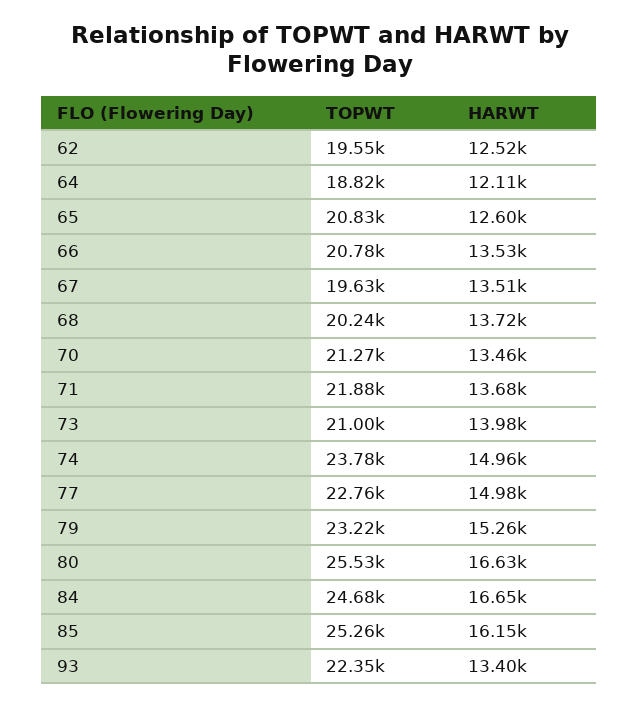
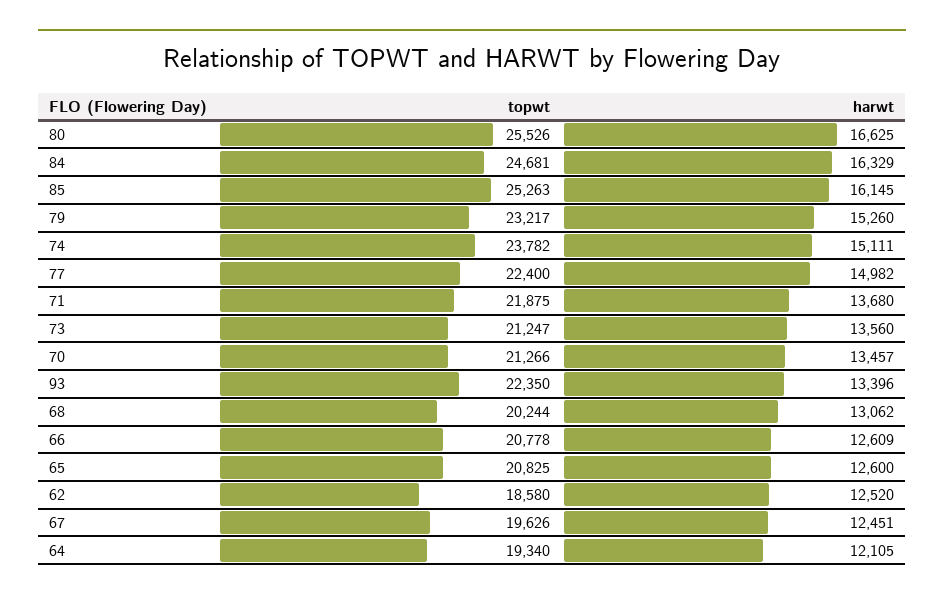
TOPWT, 62: 19550 -> 18580
TOPWT, 64: 18820 -> 19340
HARWT, 66: 13530 -> 12609
HARWT, 67: 13510 -> 12451
HARWT, 68: 13720 -> 13062
TOPWT, 73: 21000 -> 21247
HARWT, 73: 13980 -> 13560
HARWT, 74: 14960 -> 15111
TOPWT, 77: 22760 -> 22400
HARWT, 84: 16650 -> 16329

